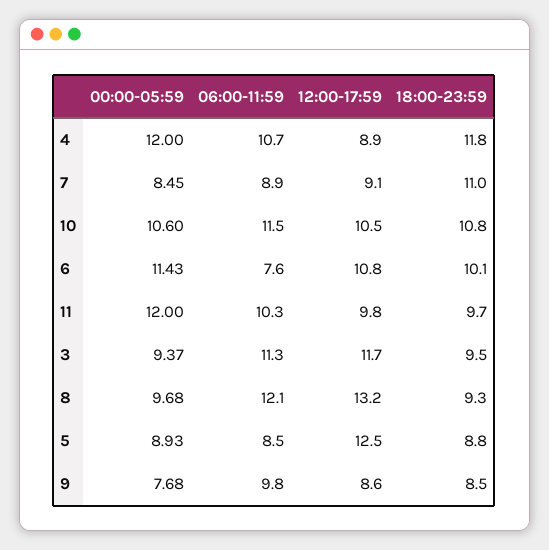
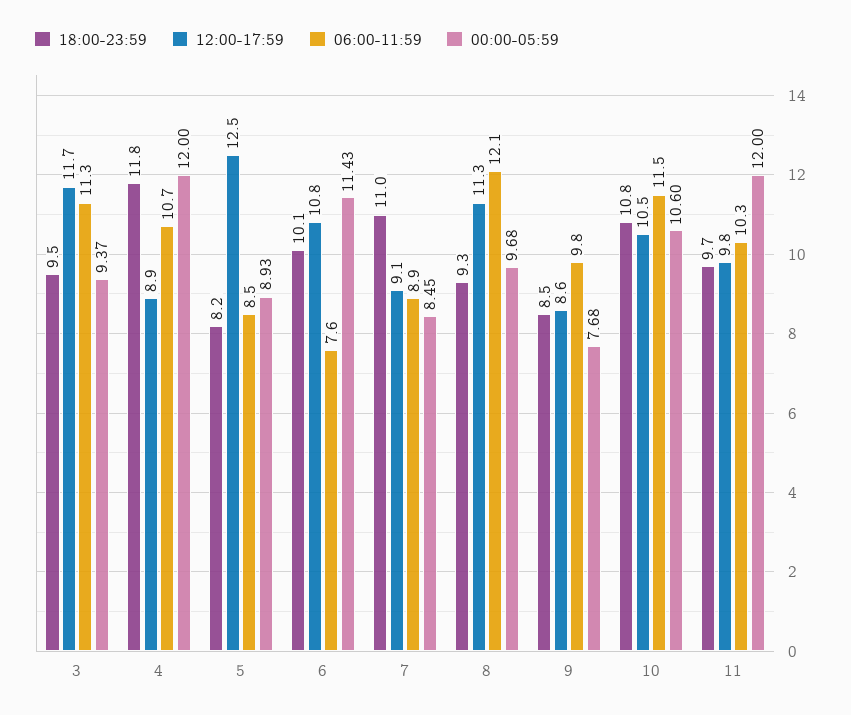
12:00-17:59, 8: 13.2 -> 11.3
18:00-23:59, 5: 8.8 -> 8.2

